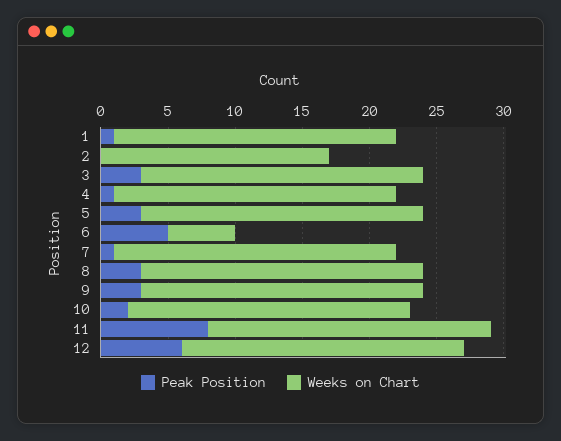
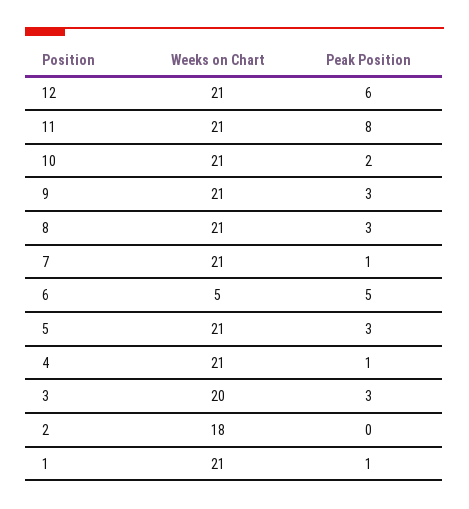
Weeks on Chart, 2: 17 -> 18
Weeks on Chart, 3: 21 -> 20

